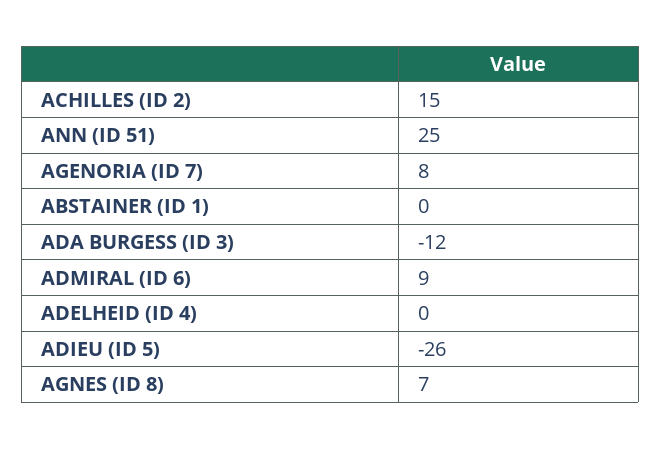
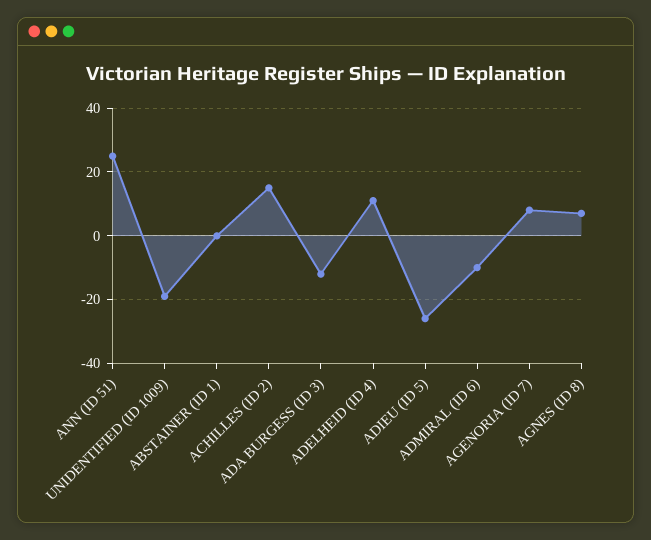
ADMIRAL (ID 6): 9 -> -10
ADELHEID (ID 4): 0 -> 10
UNIDENTIFIED (ID 1009): none -> -20

